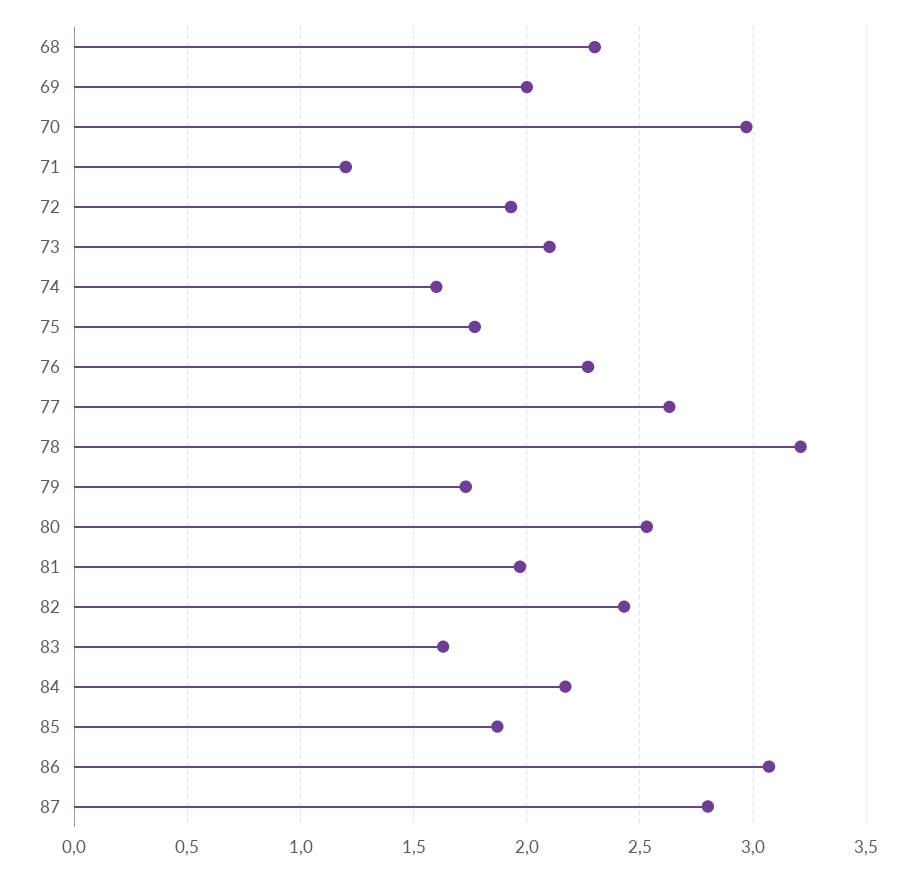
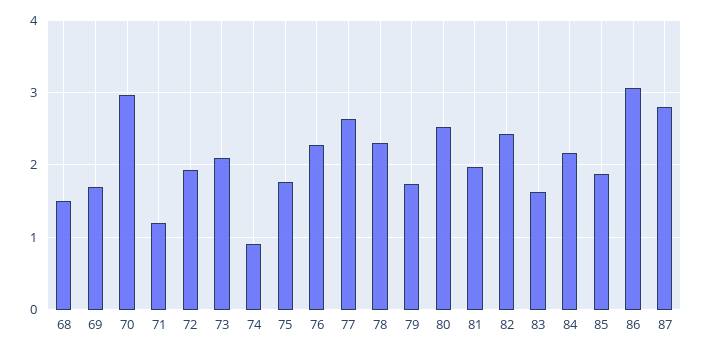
68: 2.3 -> 1.5
69: 2 -> 1.7
74: 1.6 -> 0.9
78: 3.2 -> 2.3

